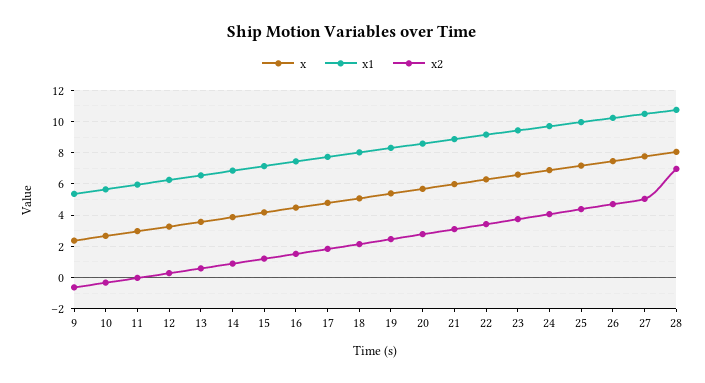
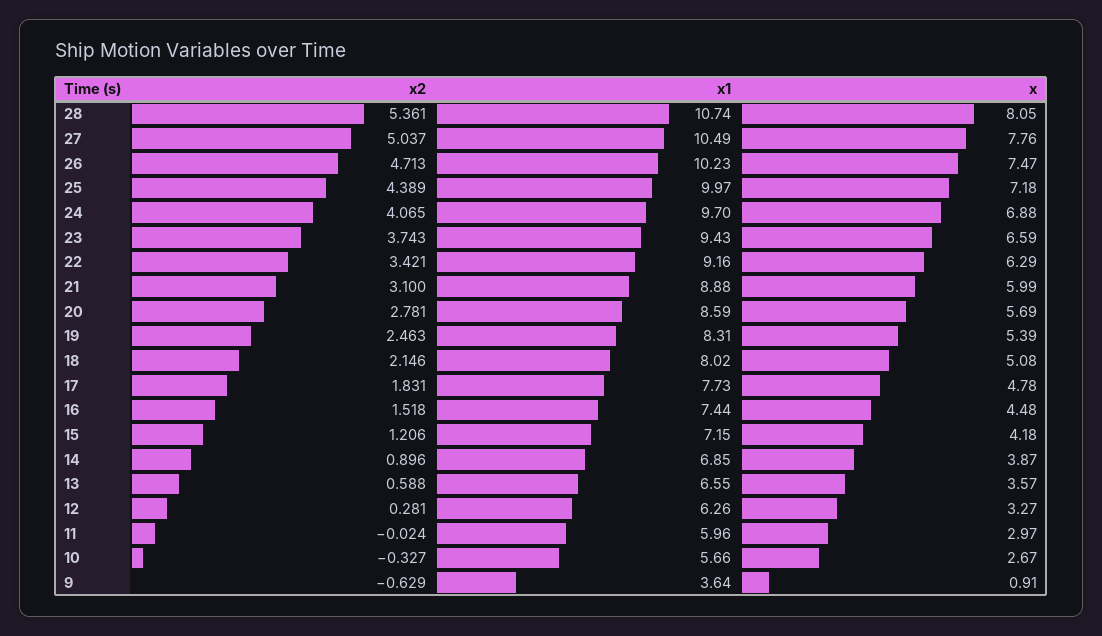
x, 9: 2.5 -> 0.91
x1, 9: 5.5 -> 3.64
x2, 28: 7 -> 5.361

